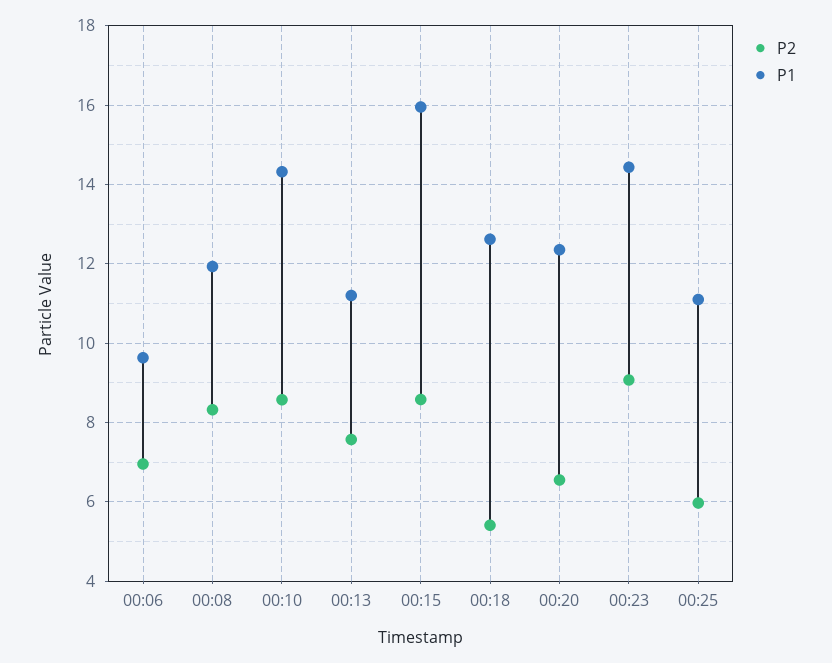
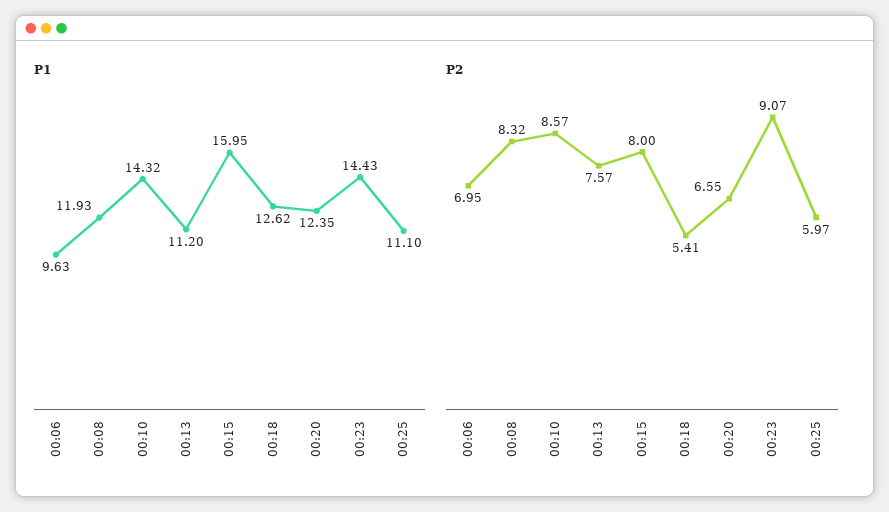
P2, 00:15: 8.6 -> 8

